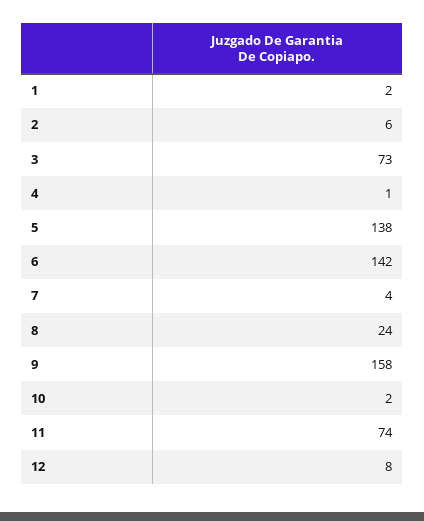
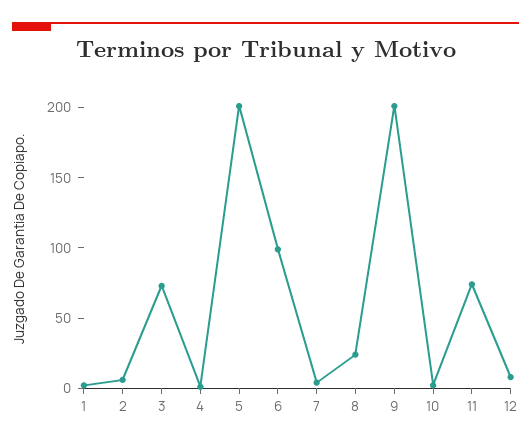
5: 138 -> 200
6: 142 -> 100
9: 158 -> 200

